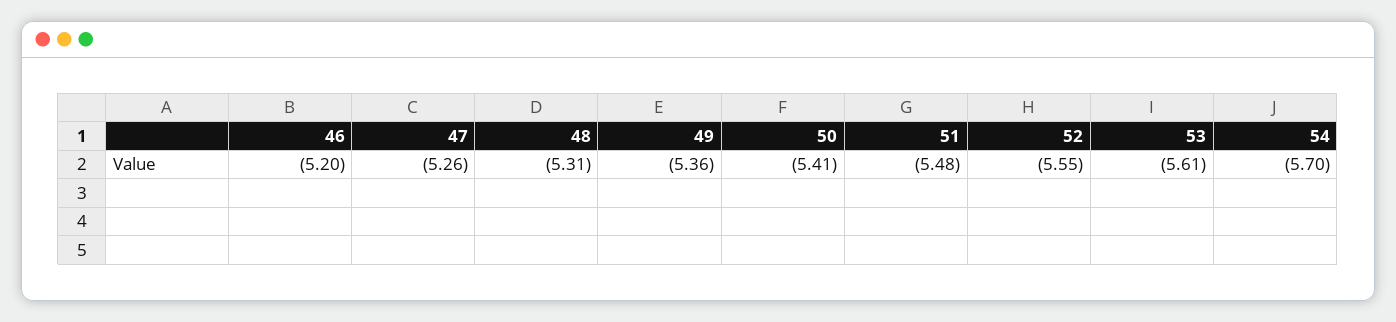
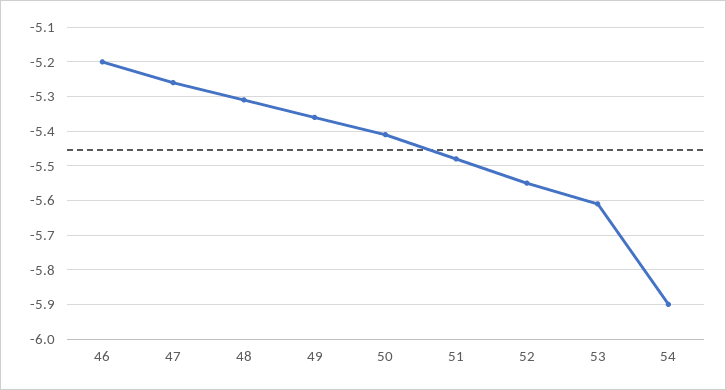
54: -5.7 -> -5.9

